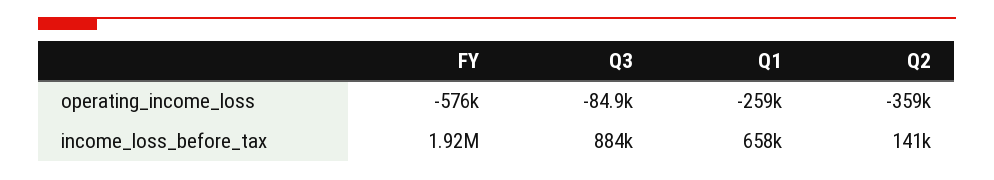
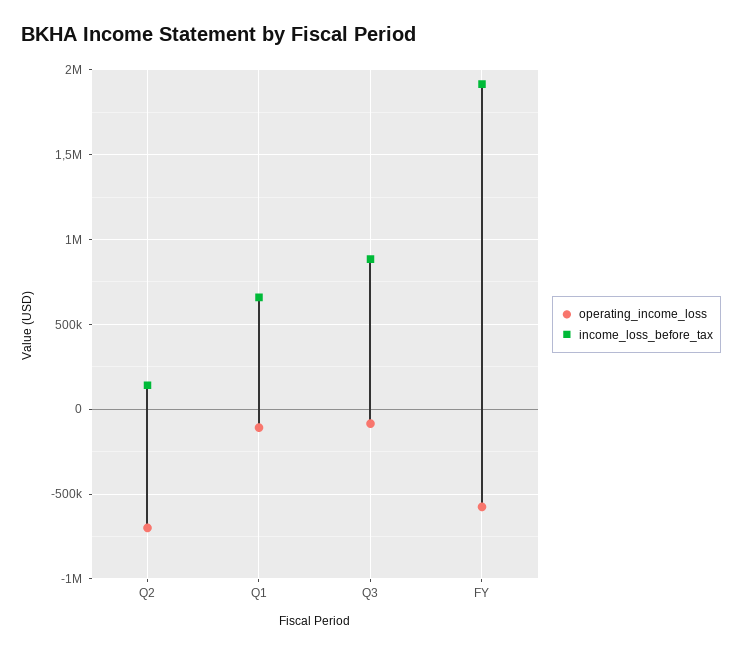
operating_income_loss, Q1: -259000 -> -100000
operating_income_loss, Q2: -359000 -> -700000

